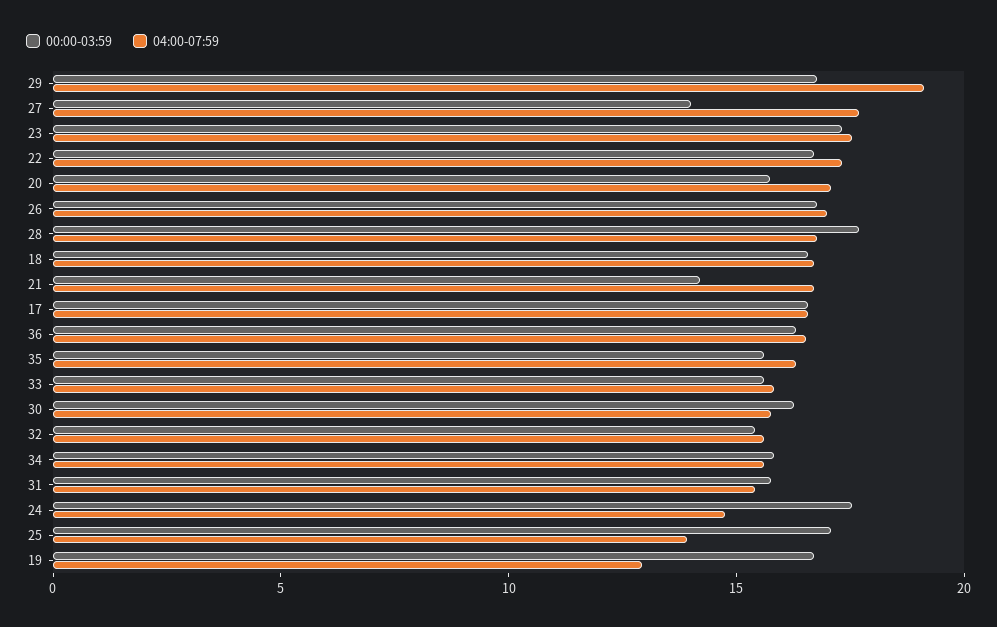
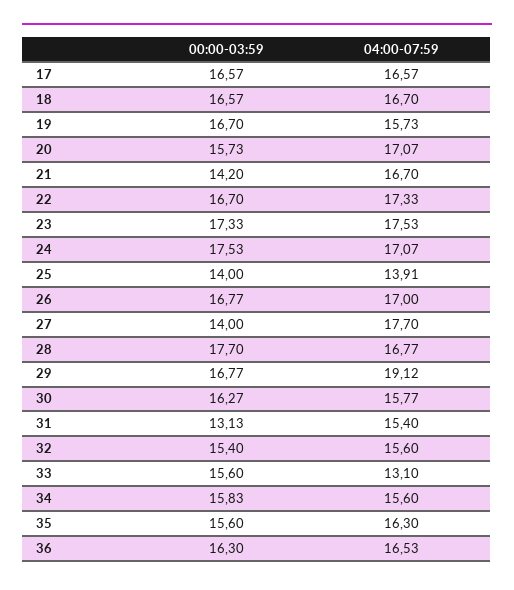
04:00-07:59, 33: 16 -> 13.1
00:00-03:59, 31: 16 -> 13.13
04:00-07:59, 24: 15 -> 17.07
00:00-03:59, 25: 17 -> 14
04:00-07:59, 19: 13 -> 15.73

